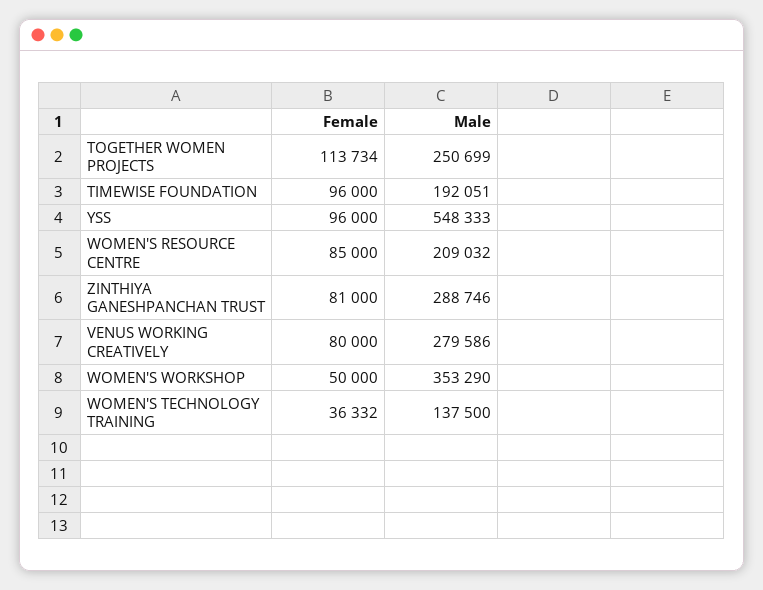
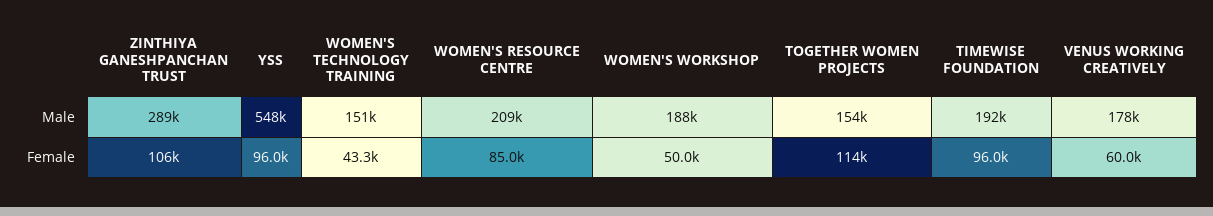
Male, TOGETHER WOMEN PROJECTS: 250699 -> 154000
Female, ZINTHIYA GANESHPANCHAN TRUST: 81000 -> 106000
Female, VENUS WORKING CREATIVELY: 80000 -> 60000
Male, VENUS WORKING CREATIVELY: 279586 -> 178000
Male, WOMEN'S WORKSHOP: 353290 -> 188000
Female, WOMEN'S TECHNOLOGY TRAINING: 36332 -> 43300
Male, WOMEN'S TECHNOLOGY TRAINING: 137500 -> 151000

